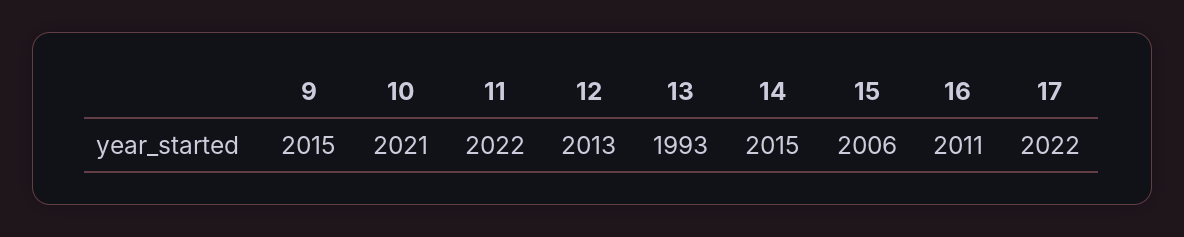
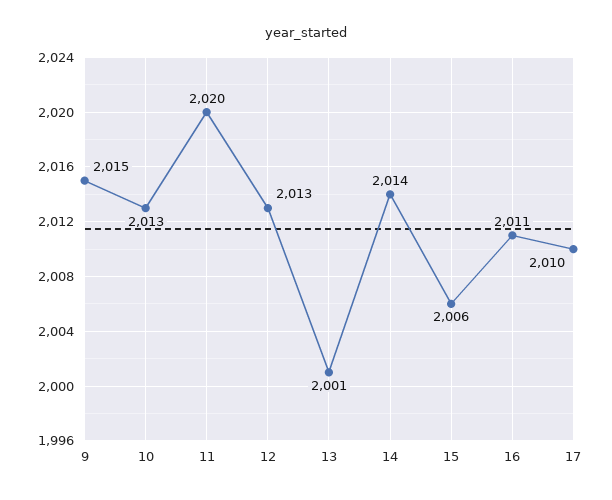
10: 2021 -> 2013
11: 2022 -> 2020
13: 1993 -> 2001
14: 2015 -> 2014
17: 2022 -> 2010

